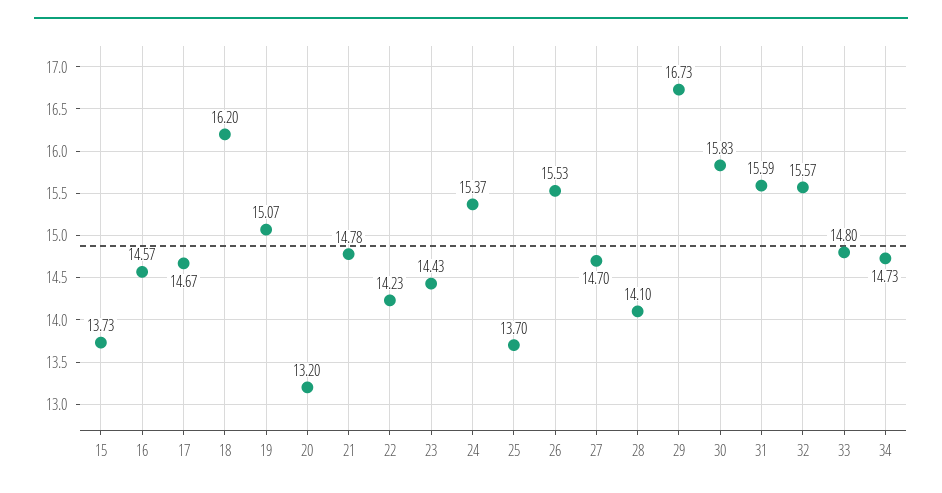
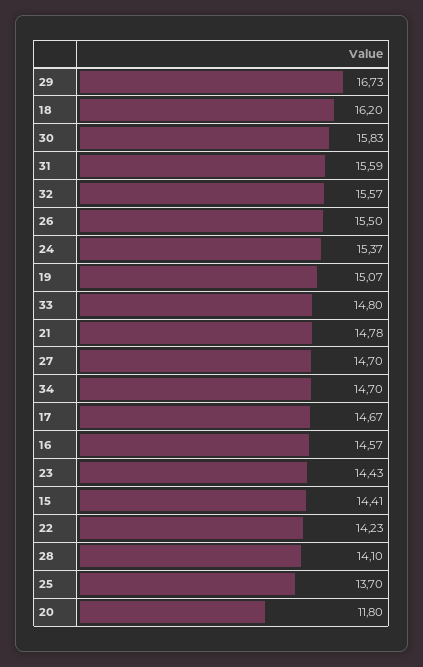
15: 13.73 -> 14.41
20: 13.2 -> 11.8
26: 15.53 -> 15.5
34: 14.73 -> 14.7

